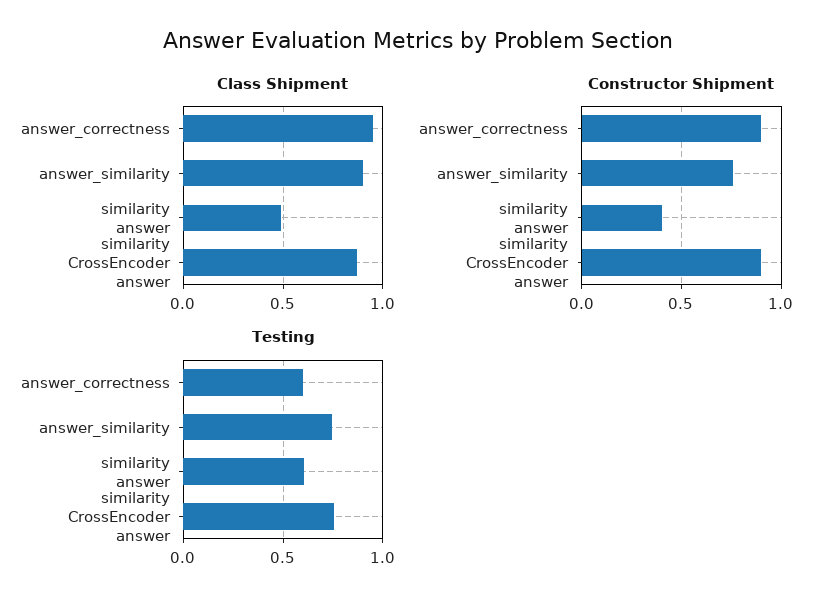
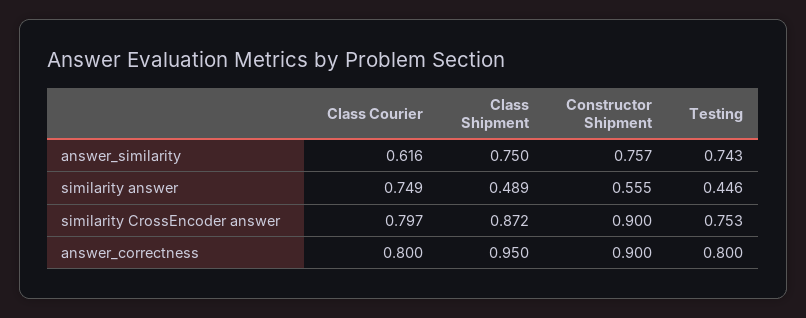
Class Shipment, answer_similarity: 0.9 -> 0.75
Constructor Shipment, similarity answer: 0.4 -> 0.555
Testing, answer_correctness: 0.6 -> 0.8
Testing, similarity answer: 0.6 -> 0.446
Class Courier, answer_similarity: none -> 0.616
Class Courier, similarity answer: none -> 0.749
Class Courier, similarity CrossEncoder answer: none -> 0.797
Class Courier, answer_correctness: none -> 0.8

